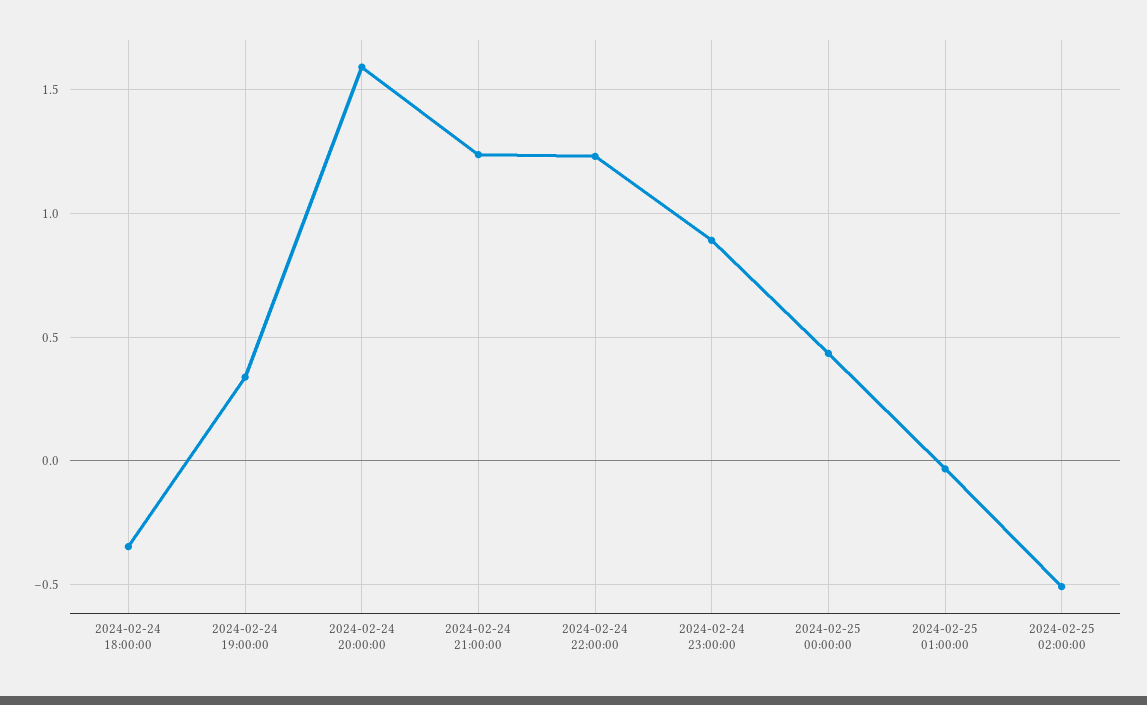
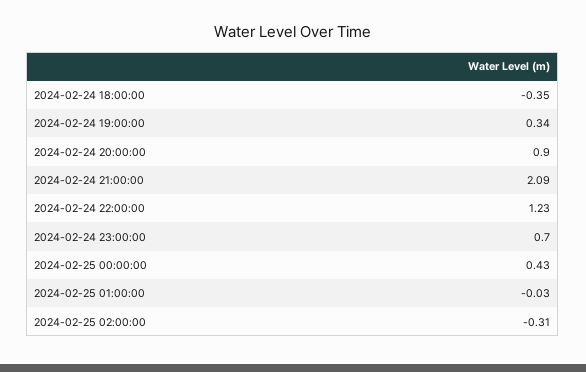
2024-02-24 20:00:00: 1.6 -> 0.9
2024-02-24 21:00:00: 1.25 -> 2.09
2024-02-24 23:00:00: 0.9 -> 0.7
2024-02-25 02:00:00: -0.5 -> -0.31

